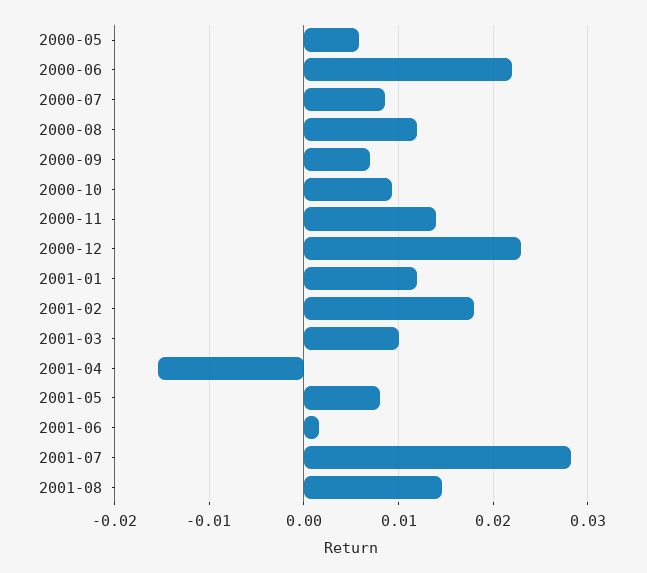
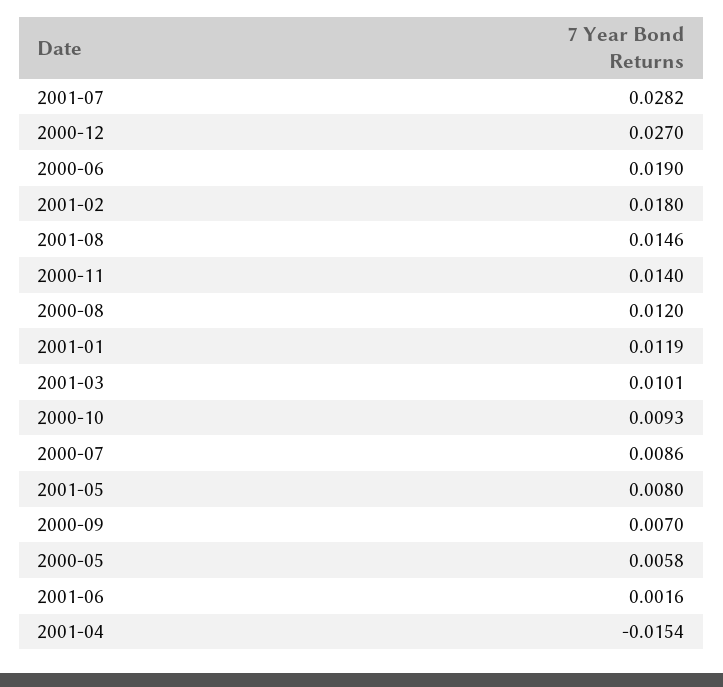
2000-06: 0.022 -> 0.019
2000-12: 0.023 -> 0.027

